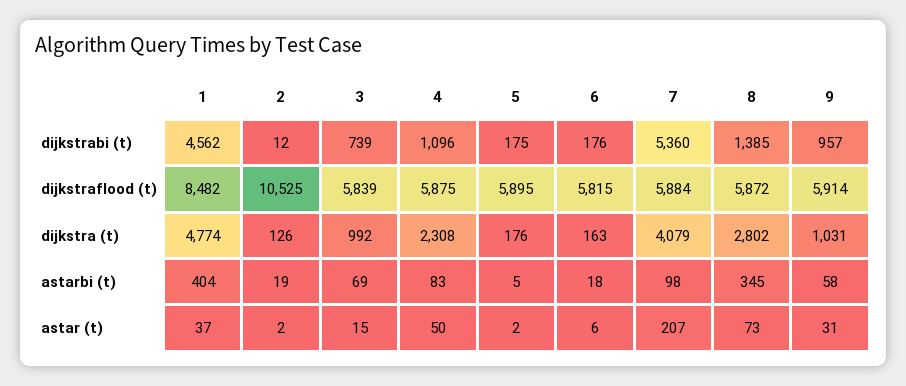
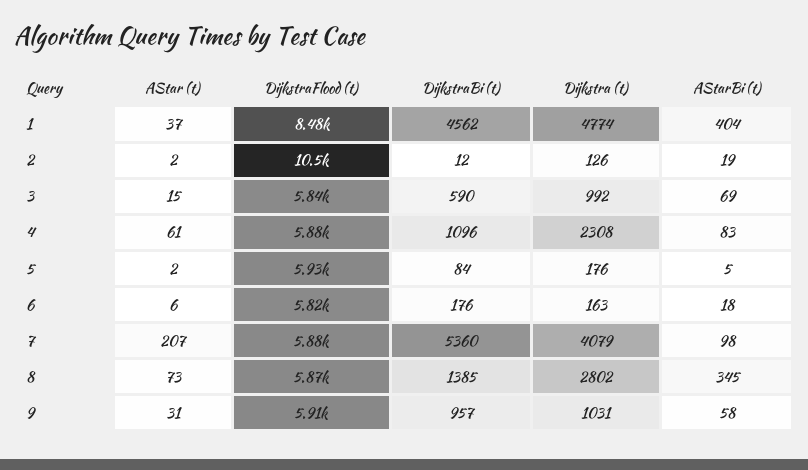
3, dijkstrabi (t): 739 -> 590
5, dijkstrabi (t): 175 -> 84
5, dijkstraflood (t): 5895 -> 5930
4, astar (t): 50 -> 61

